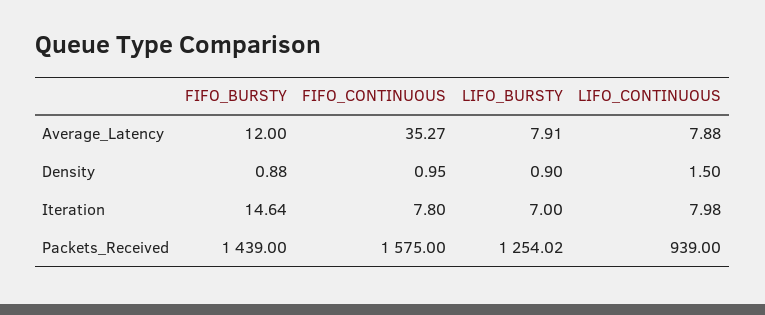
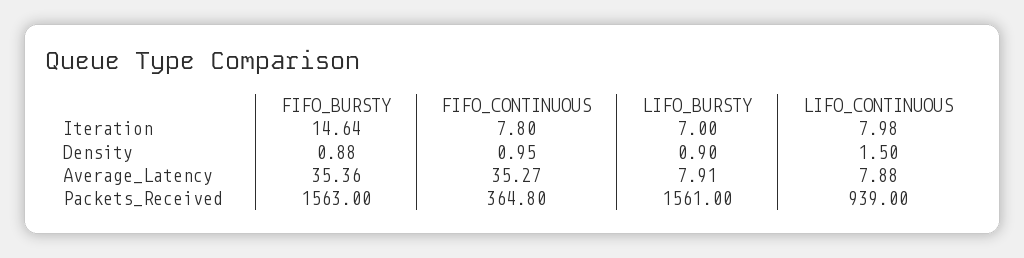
FIFO_BURSTY, Average_Latency: 12 -> 35.36
FIFO_BURSTY, Packets_Received: 1439 -> 1563
FIFO_CONTINUOUS, Packets_Received: 1575 -> 364.8
LIFO_BURSTY, Packets_Received: 1254.02 -> 1561

